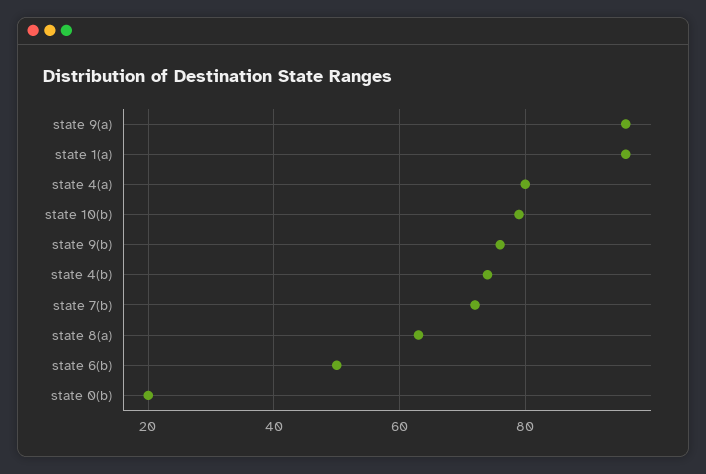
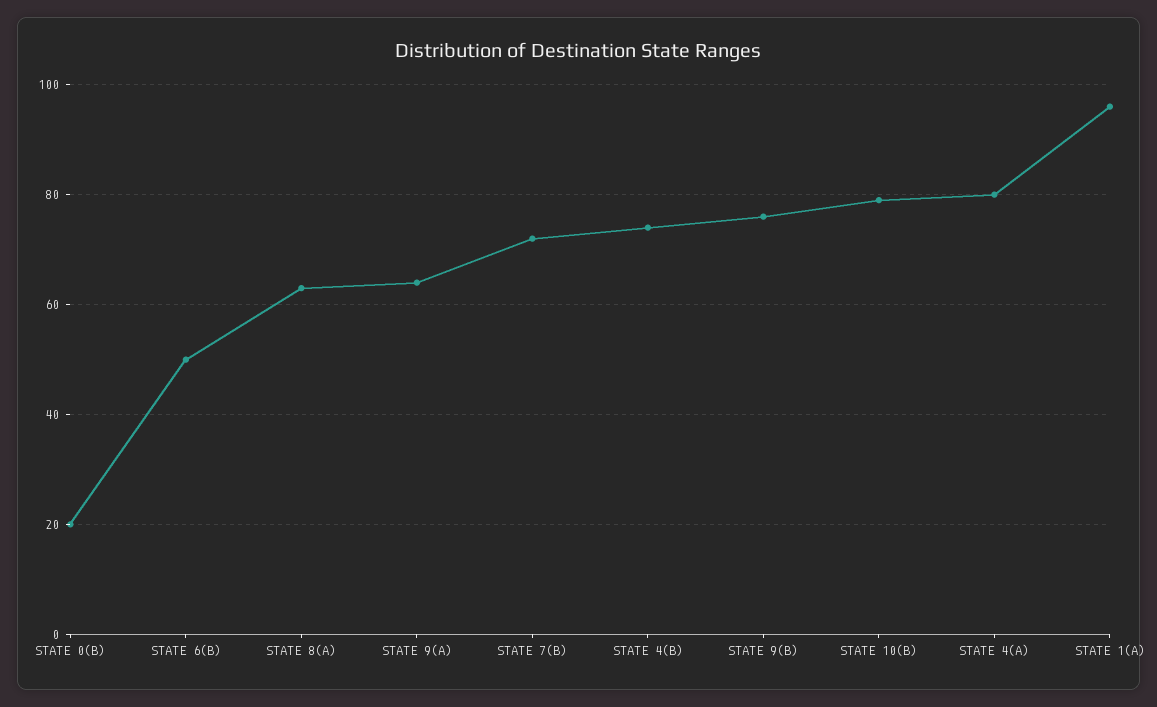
state 9(a): 95 -> 65

